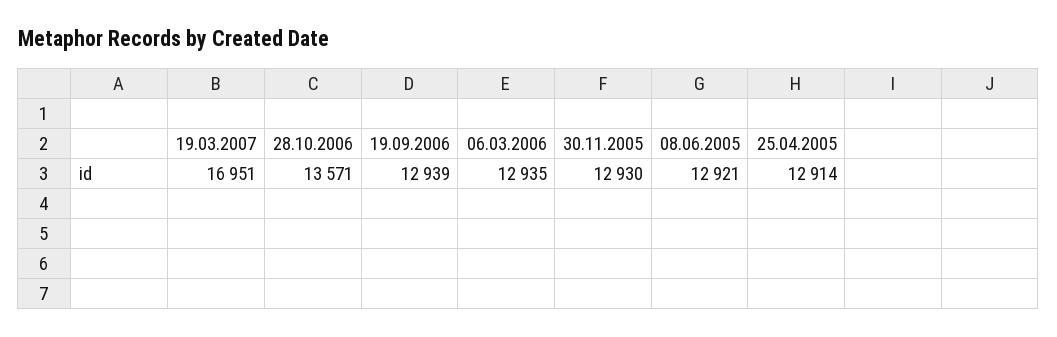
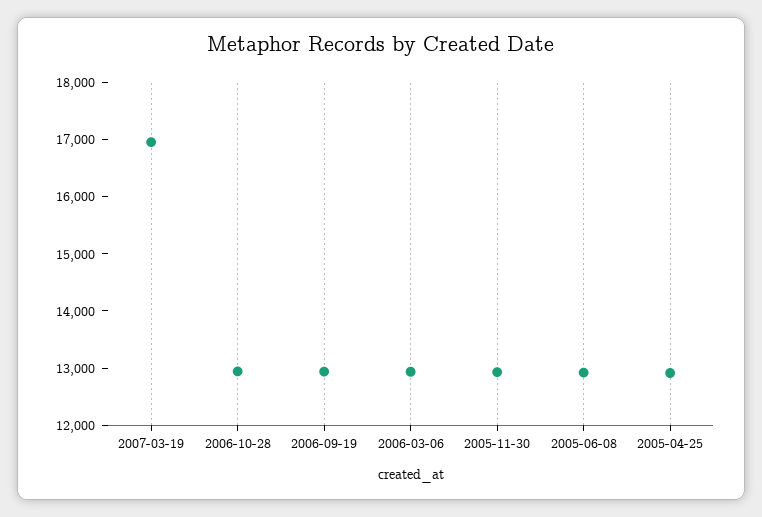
28.10.2006: 13571 -> 13000

